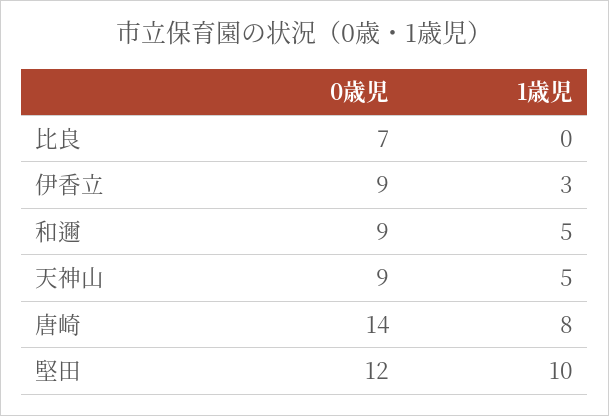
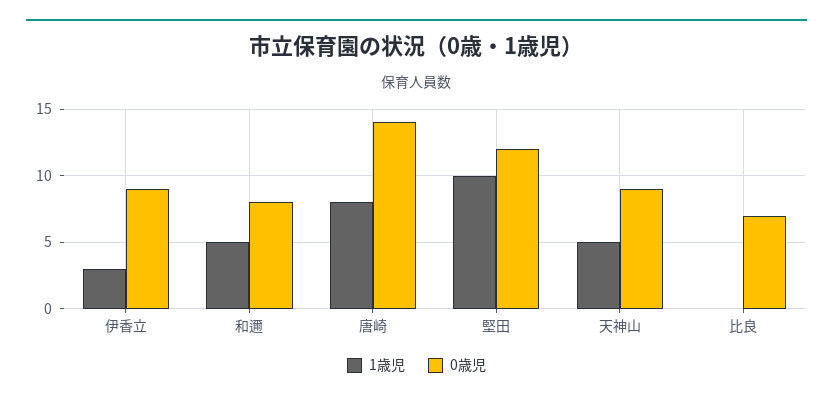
0歳児, 和邇: 9 -> 8

